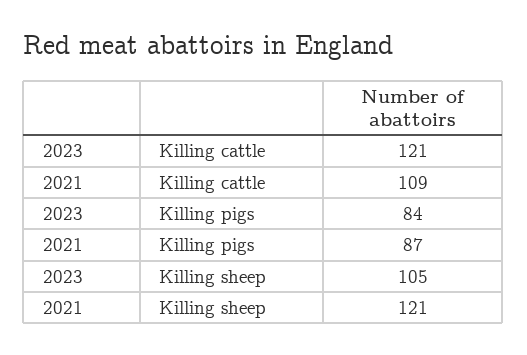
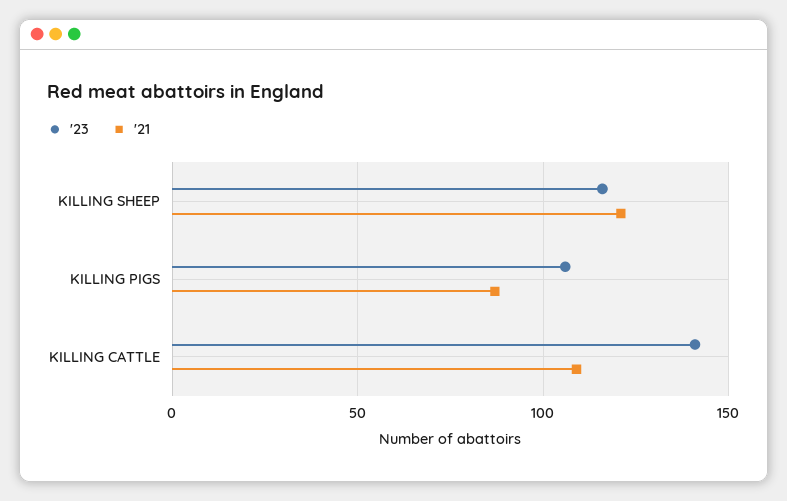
2023, Killing cattle: 121 -> 140
2023, Killing pigs: 84 -> 105
2023, Killing sheep: 105 -> 115

